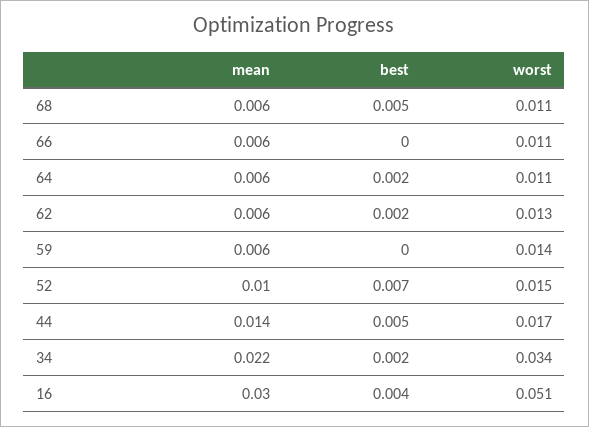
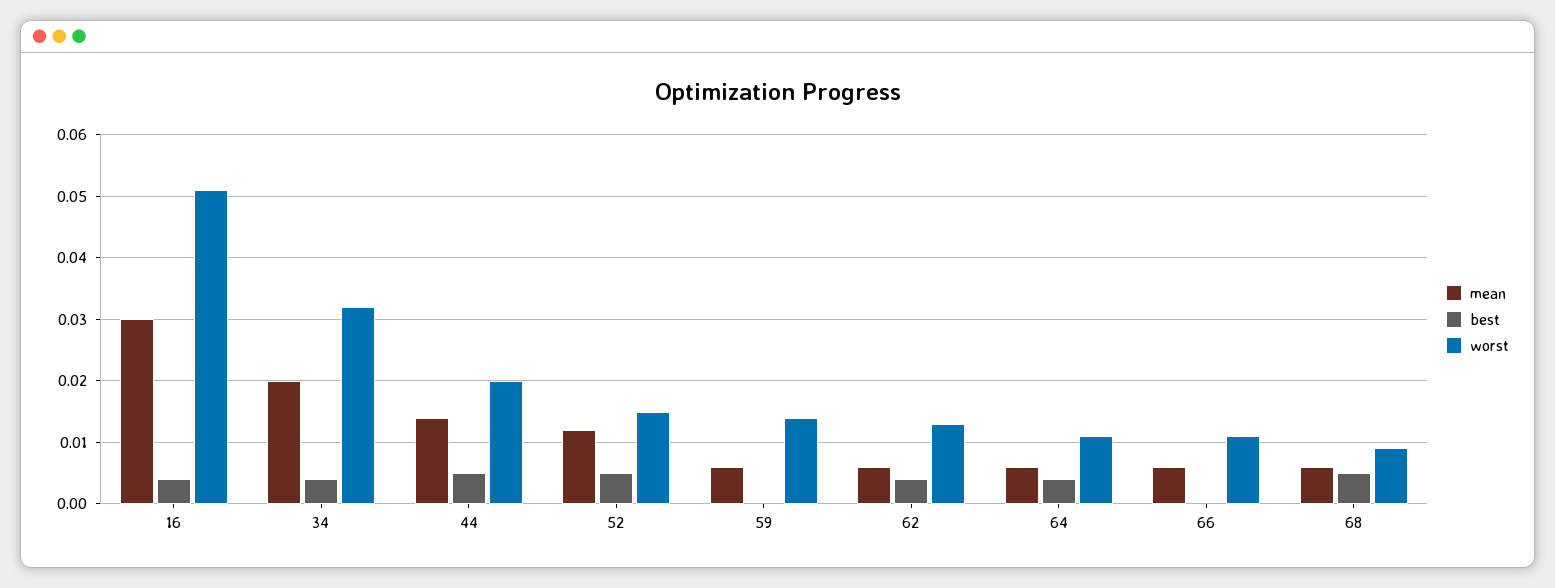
worst, 68: 0.011 -> 0.009
best, 64: 0.002 -> 0.004
best, 62: 0.002 -> 0.004
mean, 52: 0.01 -> 0.012
best, 52: 0.007 -> 0.005
worst, 44: 0.017 -> 0.02
mean, 34: 0.022 -> 0.02
best, 34: 0.002 -> 0.004
worst, 34: 0.034 -> 0.032

